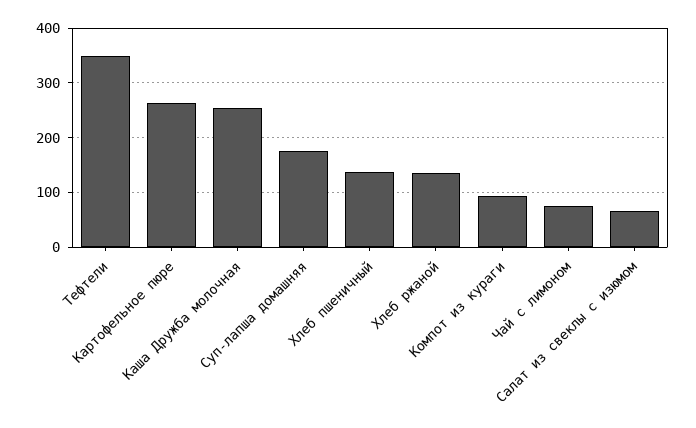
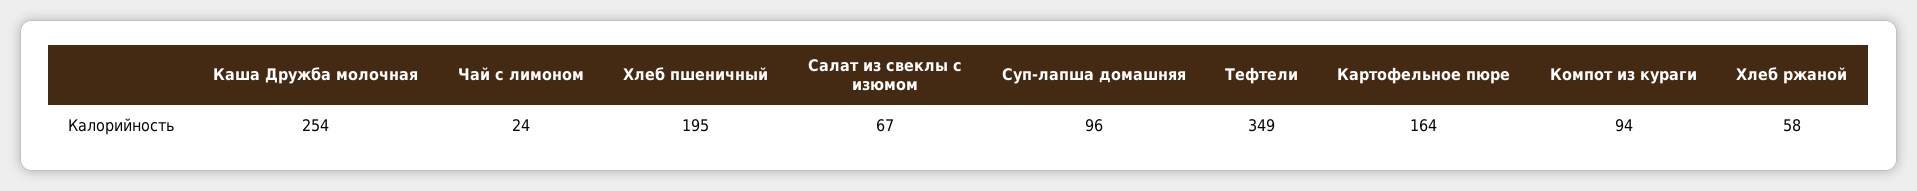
Картофельное пюре: 260 -> 164
Суп-лапша домашняя: 180 -> 96
Хлеб пшеничный: 140 -> 195
Хлеб ржаной: 140 -> 58
Чай с лимоном: 80 -> 24

